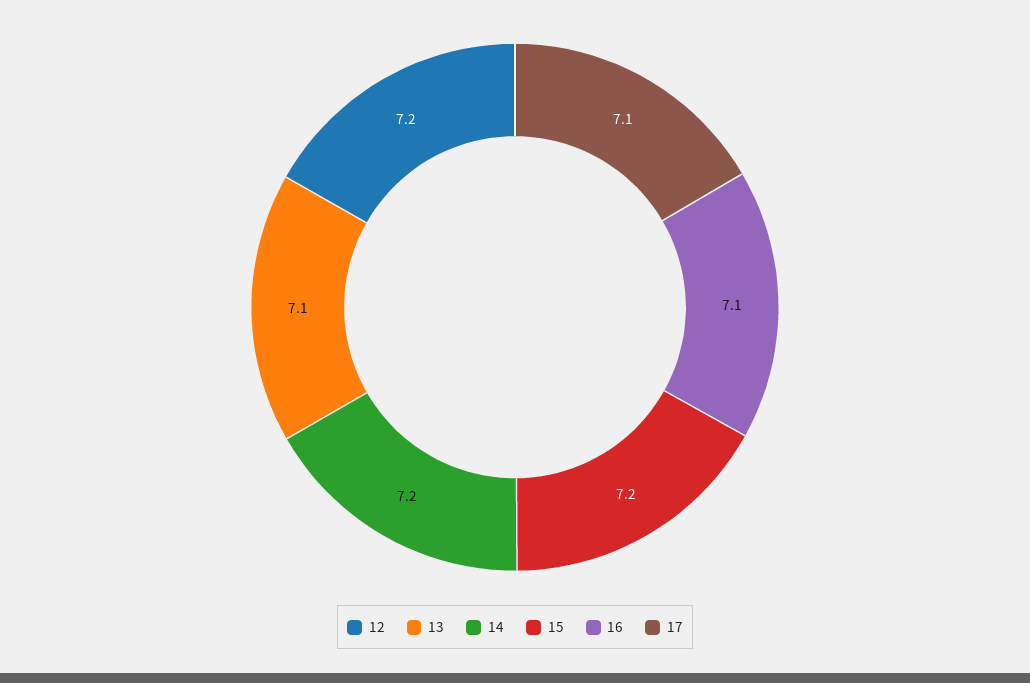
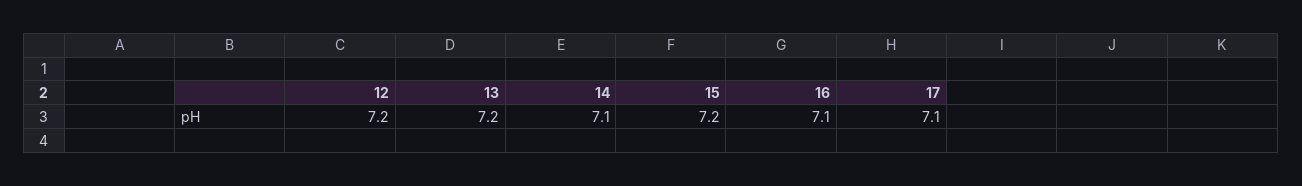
13: 7.1 -> 7.2
14: 7.2 -> 7.1

